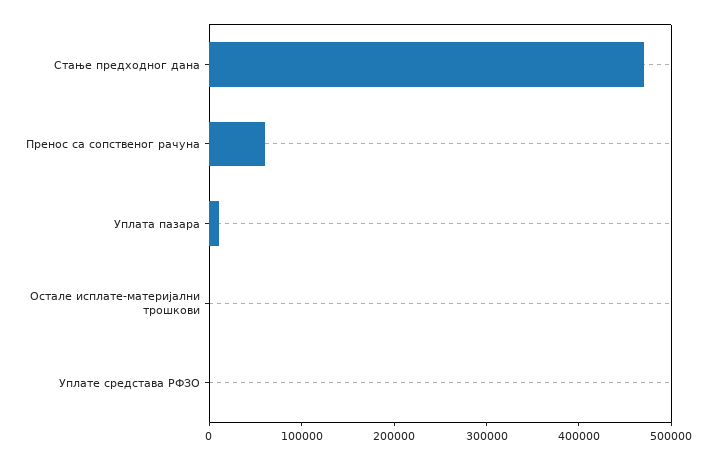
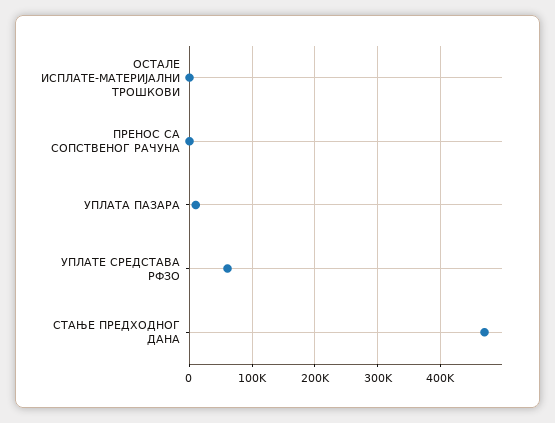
Пренос са сопственог рачуна: 60000 -> 0
Уплате средстава РФЗО: 0 -> 60000

